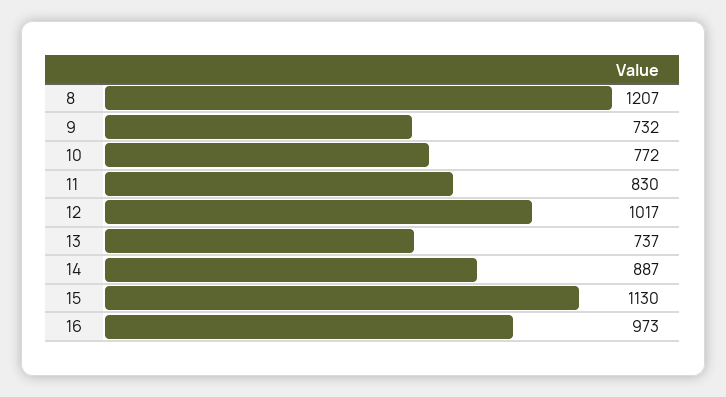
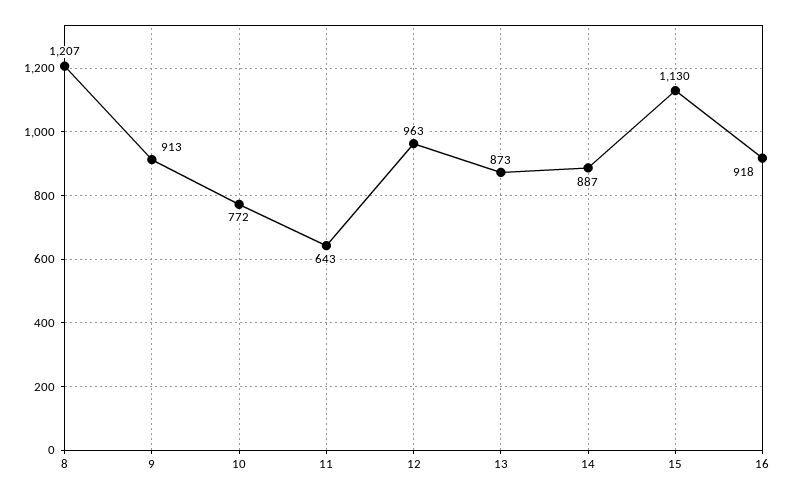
9: 732 -> 913
11: 830 -> 643
12: 1017 -> 963
13: 737 -> 873
16: 973 -> 918

